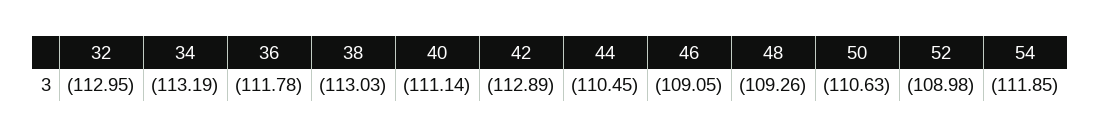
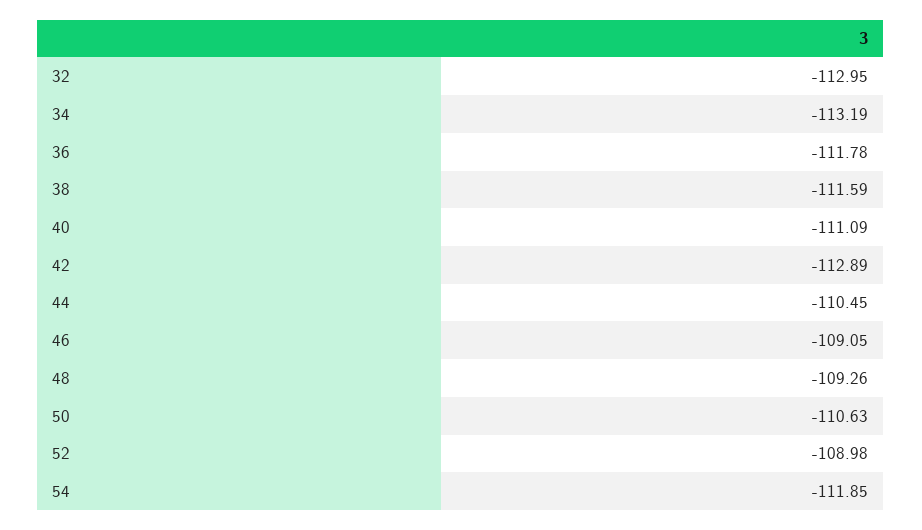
38: -113.03 -> -111.59
40: -111.14 -> -111.09

